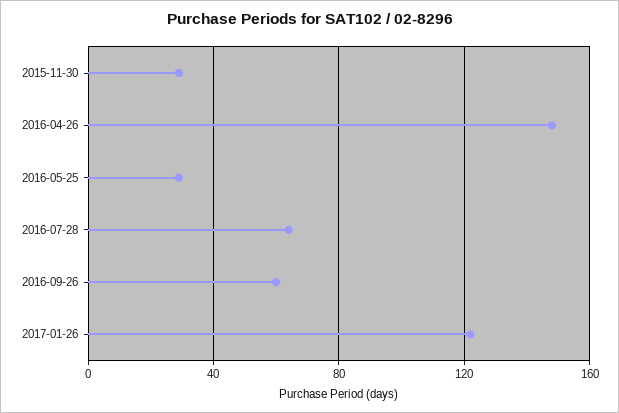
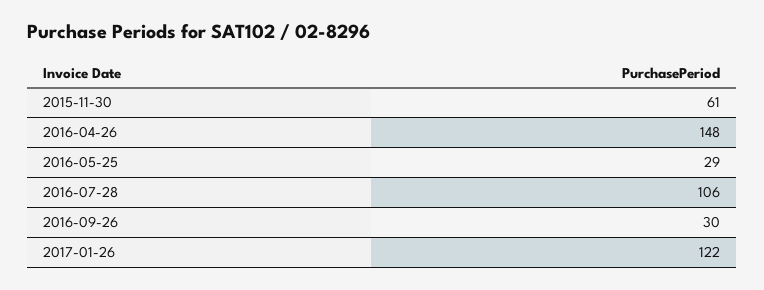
2015-11-30: 30 -> 61
2016-07-28: 65 -> 106
2016-09-26: 60 -> 30

